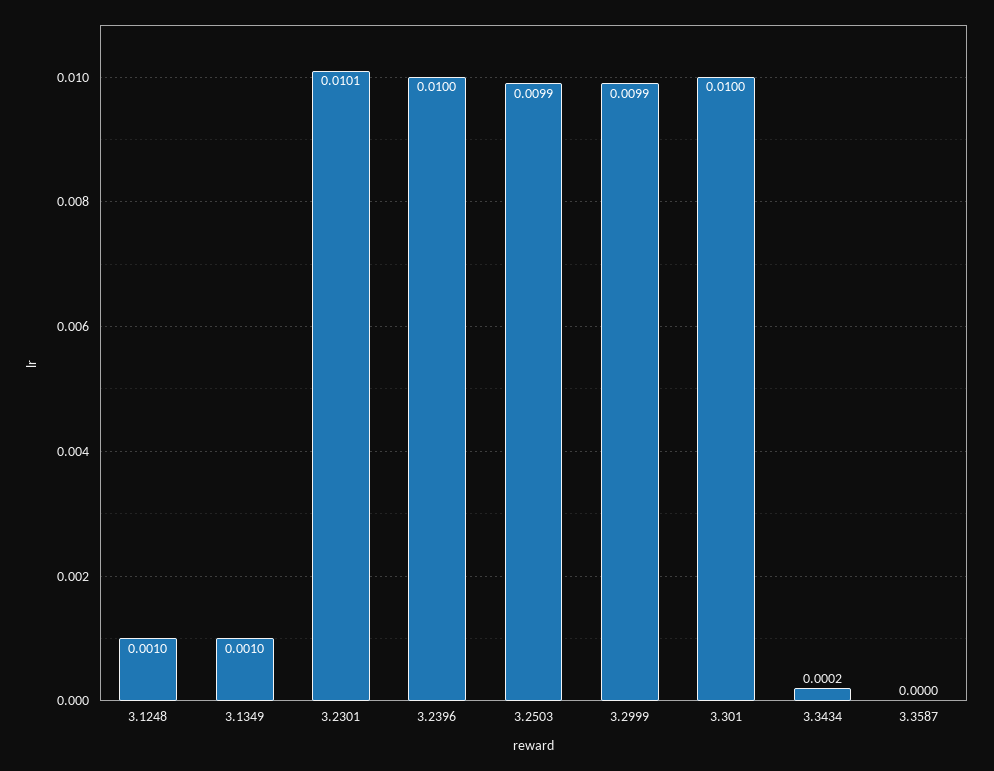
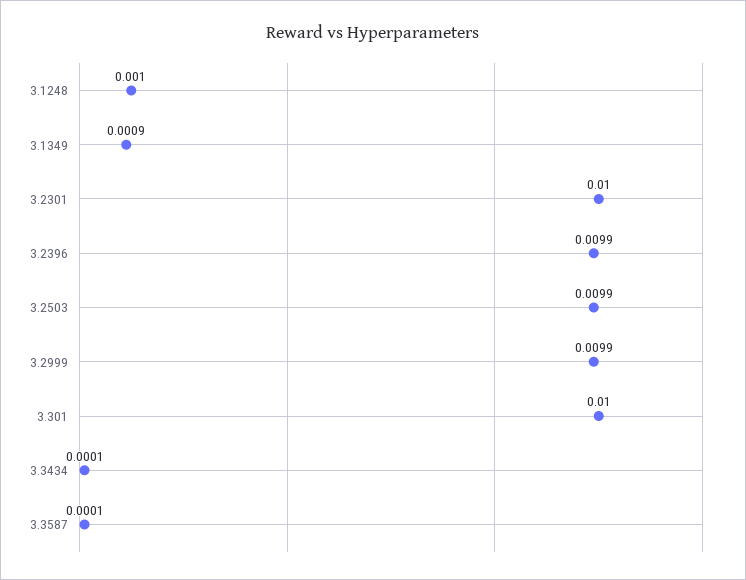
3.1349: 0.001 -> 0.0009
3.2301: 0.0101 -> 0.01
3.2396: 0.01 -> 0.0099
3.3434: 0.0002 -> 0.0001
3.3587: 0 -> 0.0001

